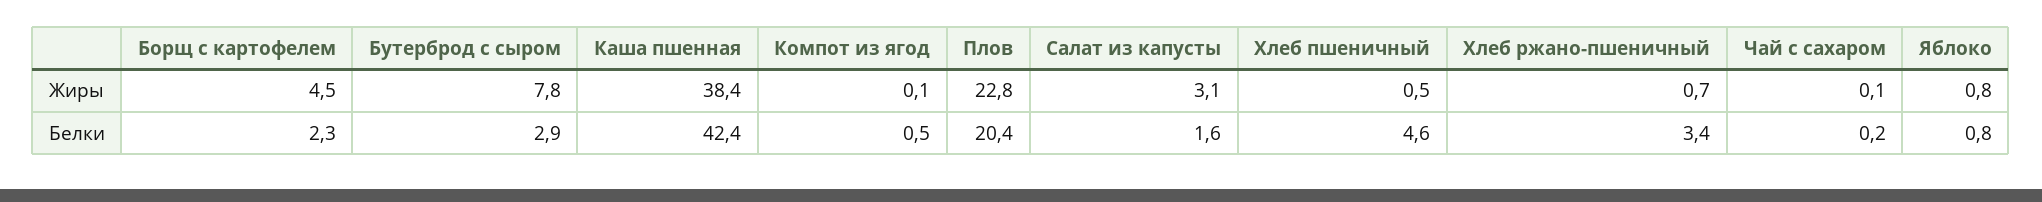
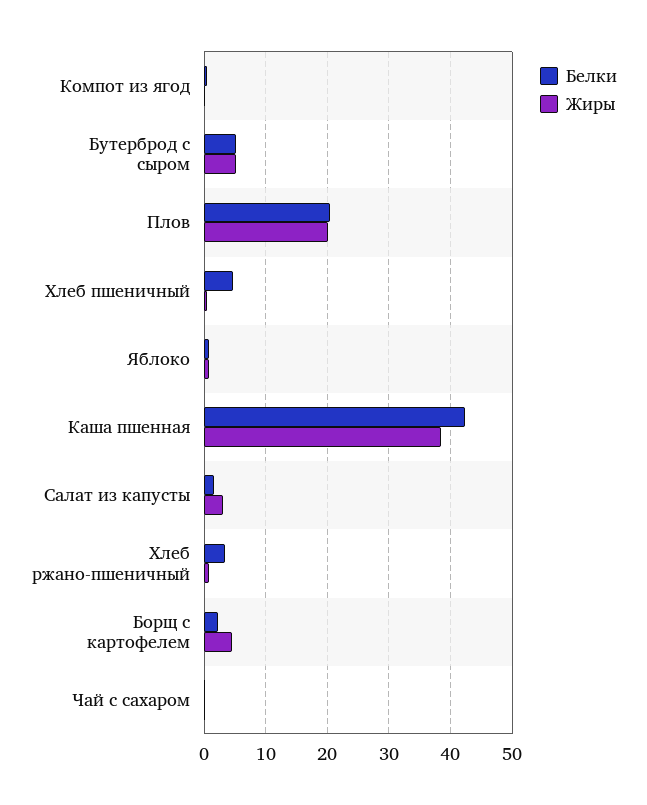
Жиры, Бутерброд с сыром: 7.8 -> 5
Жиры, Плов: 22.8 -> 20
Белки, Бутерброд с сыром: 2.9 -> 5

